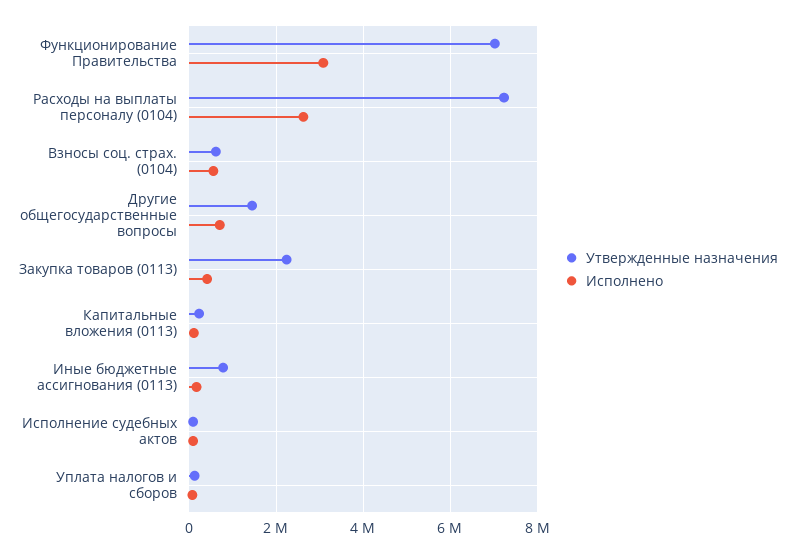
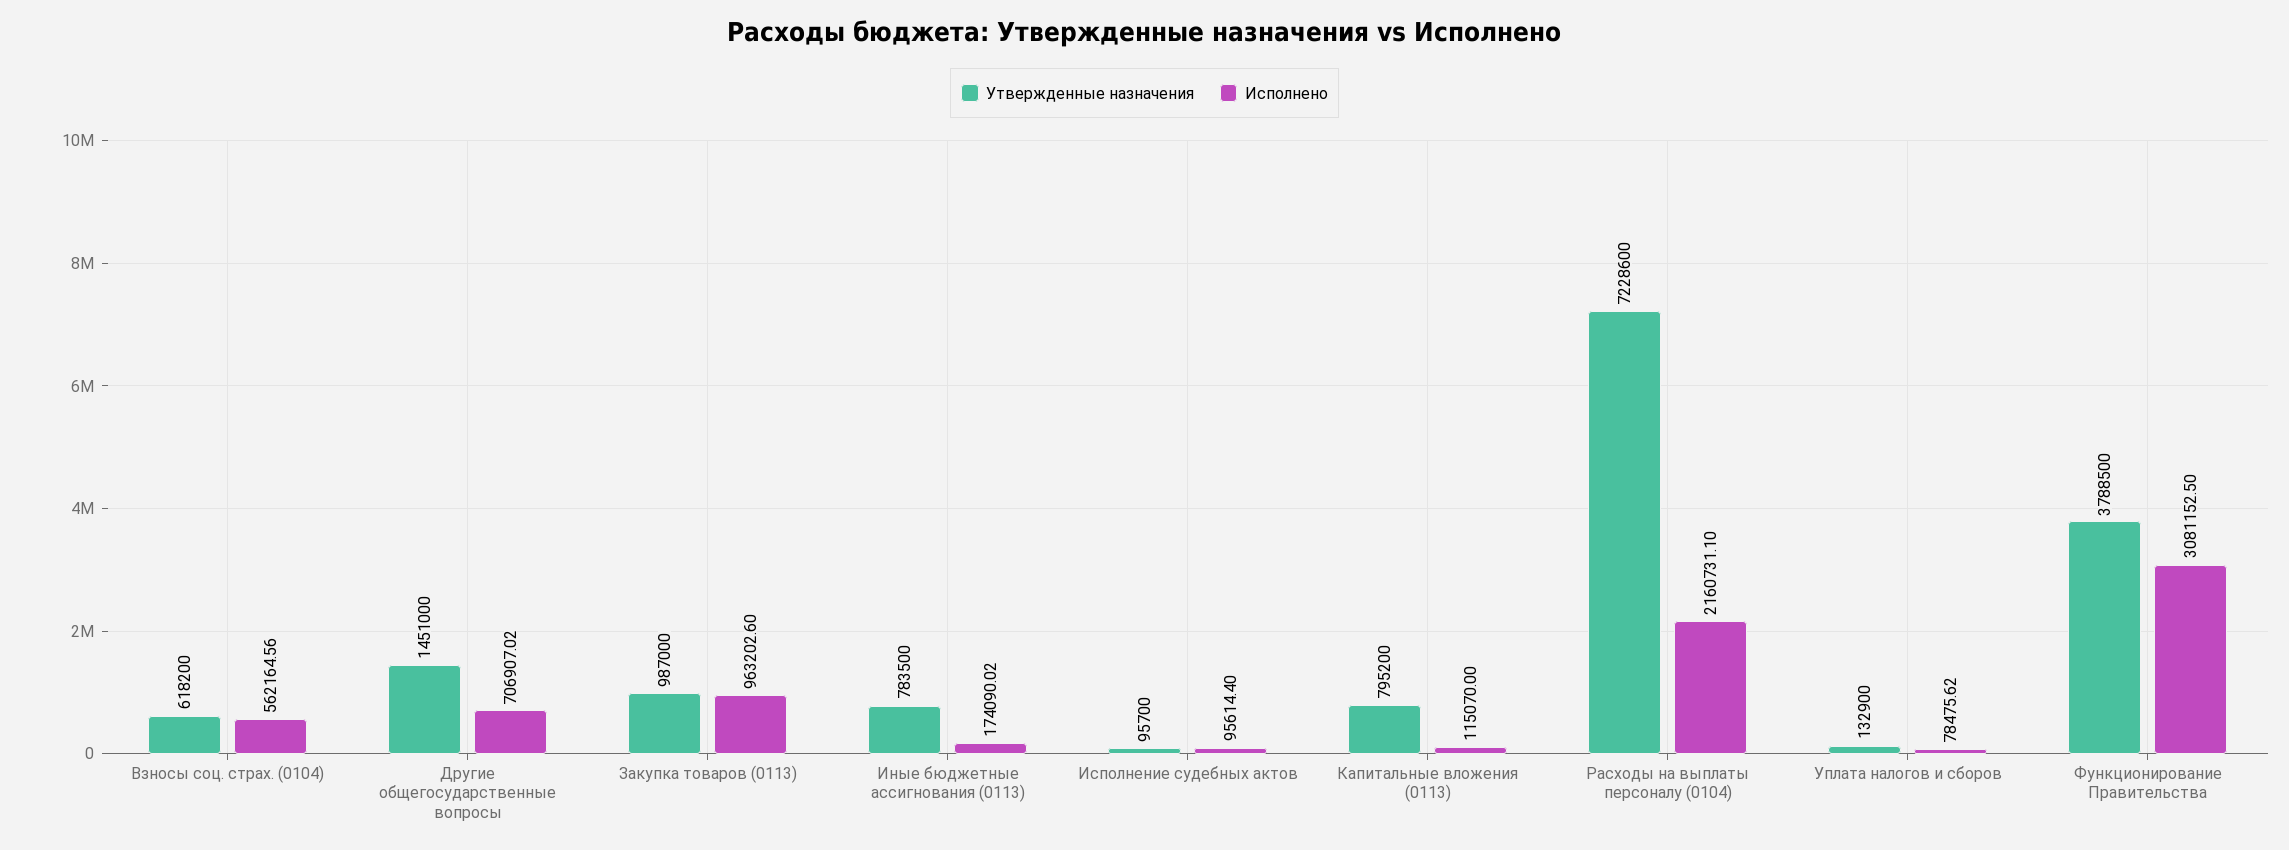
Утвержденные назначения, Функционирование Правительства: 7000000 -> 3788500
Исполнено, Расходы на выплаты персоналу (0104): 2600000 -> 2160731.1
Утвержденные назначения, Закупка товаров (0113): 2200000 -> 987000
Исполнено, Закупка товаров (0113): 400000 -> 963202.6
Утвержденные назначения, Капитальные вложения (0113): 200000 -> 795200

